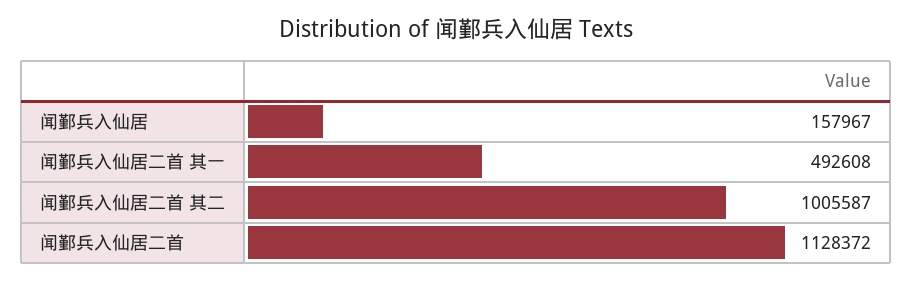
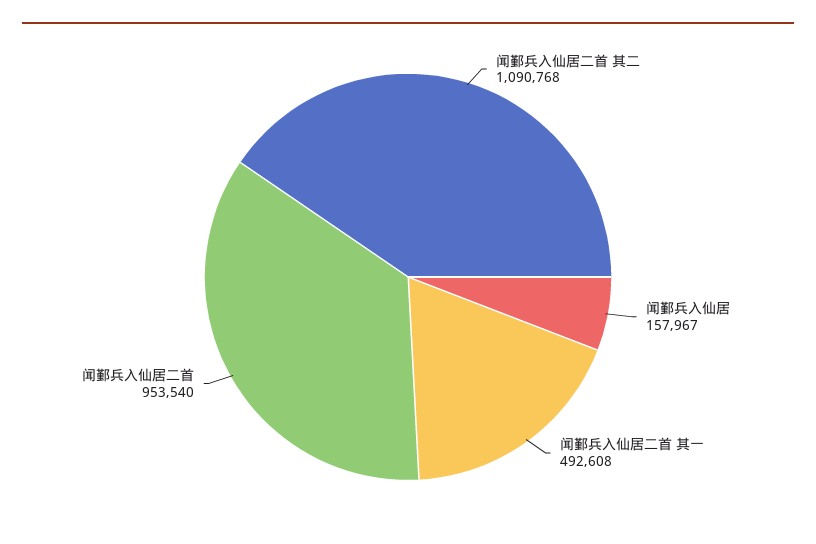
闻鄞兵入仙居二首 其二: 1005587 -> 1090768
闻鄞兵入仙居二首: 1128372 -> 953540

